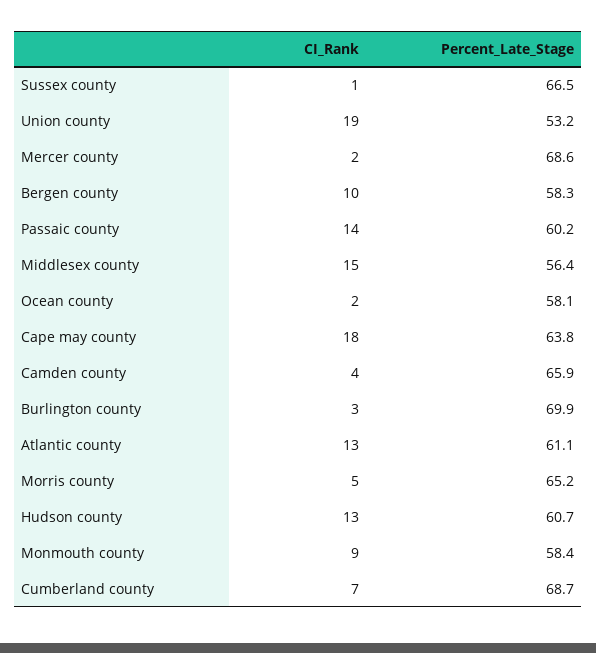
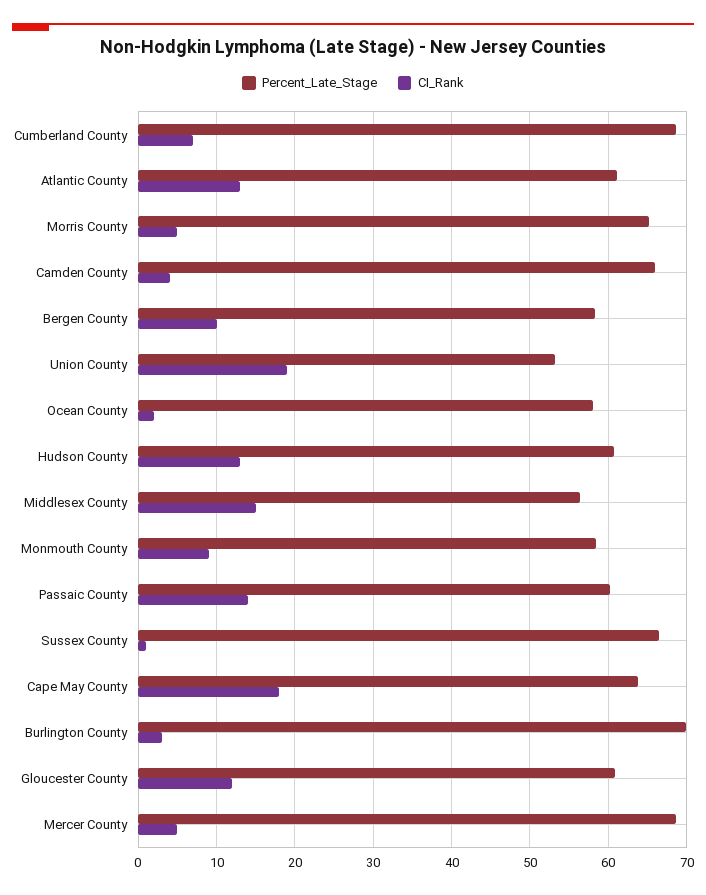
CI_Rank, Mercer county: 2 -> 5
Percent_Late_Stage, Gloucester County: none -> 61
CI_Rank, Gloucester County: none -> 12

